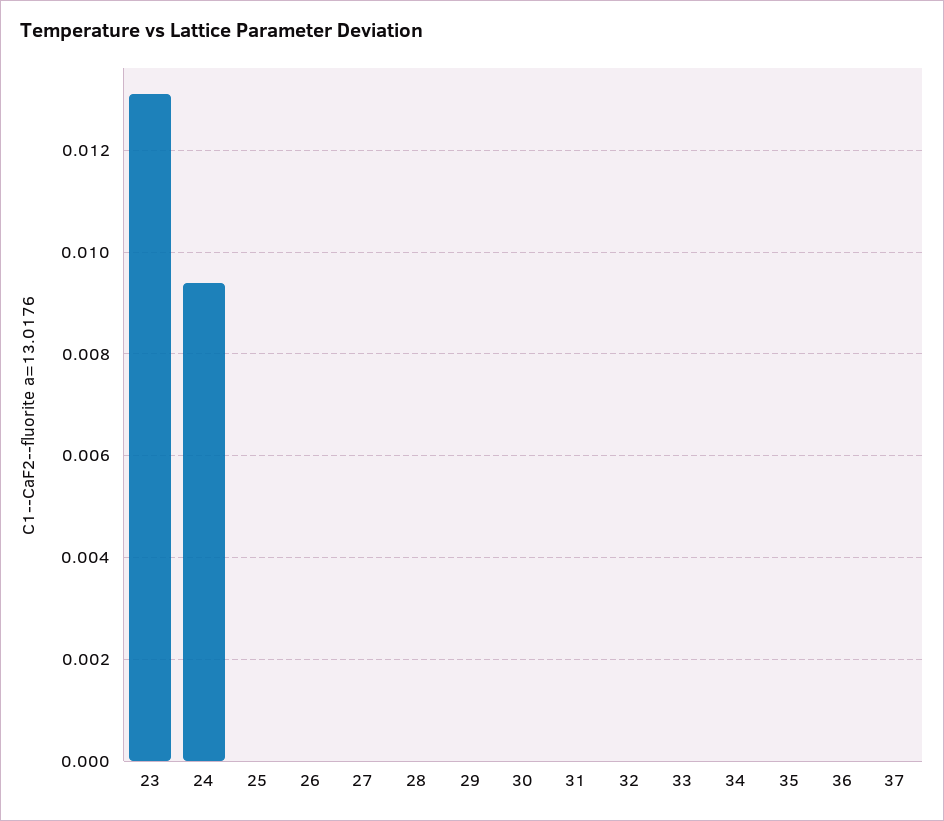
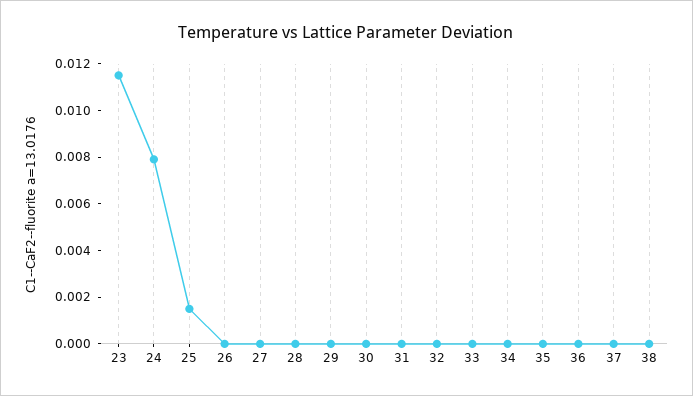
23: 0.013 -> 0.0115
24: 0.0095 -> 0.008
25: 0 -> 0.0015
38: none -> 0

